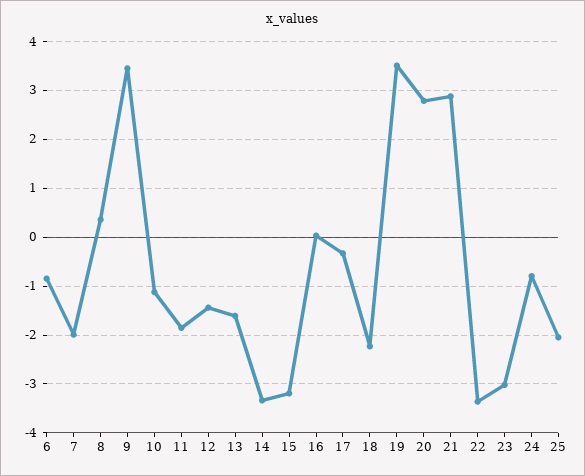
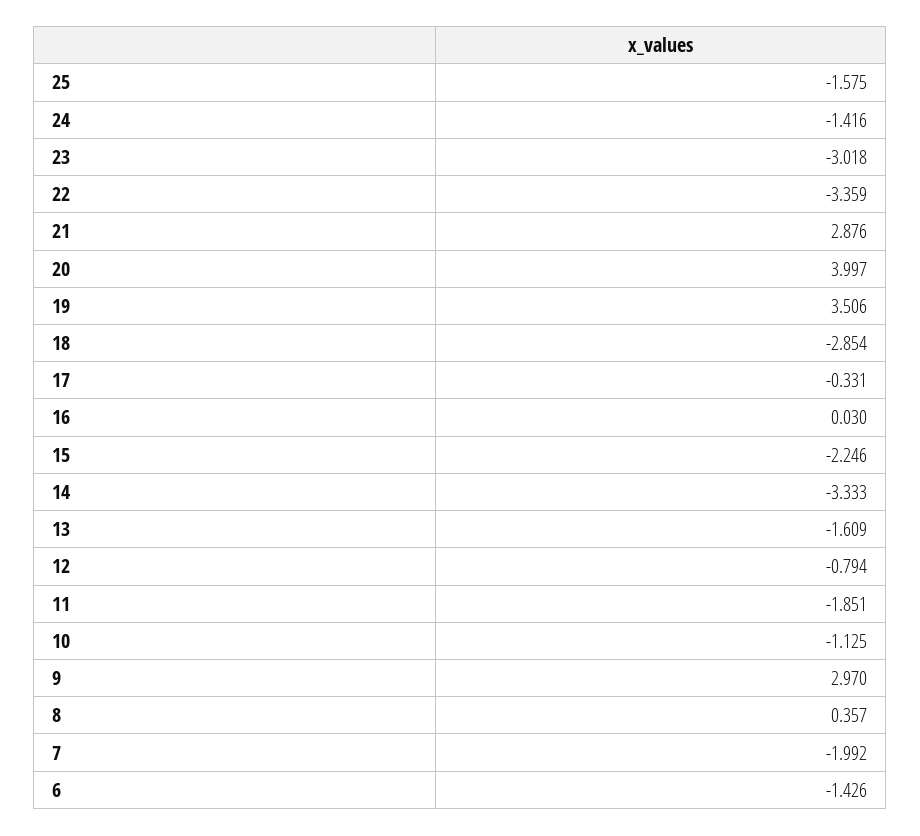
6: -0.8 -> -1.426
9: 3.4 -> 2.97
12: -1.4 -> -0.794
15: -3.2 -> -2.246
18: -2.2 -> -2.854
20: 2.8 -> 3.997
24: -0.8 -> -1.416
25: -2 -> -1.575

